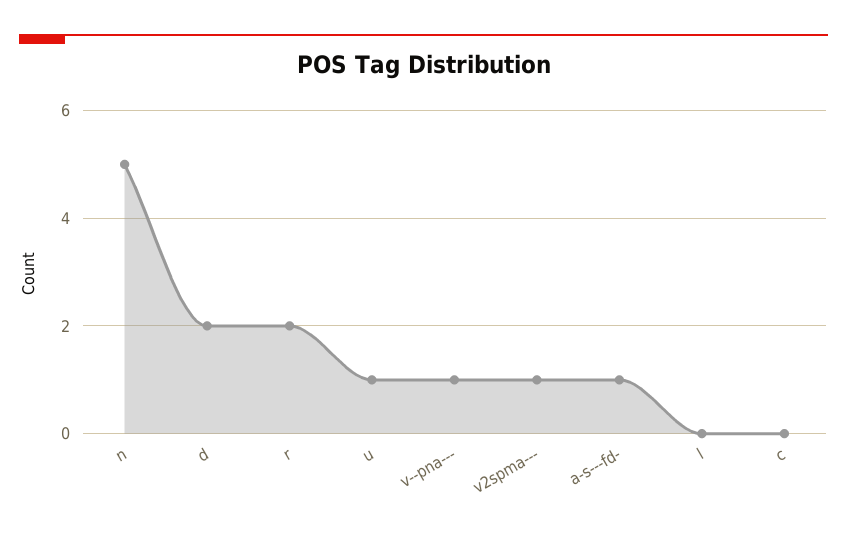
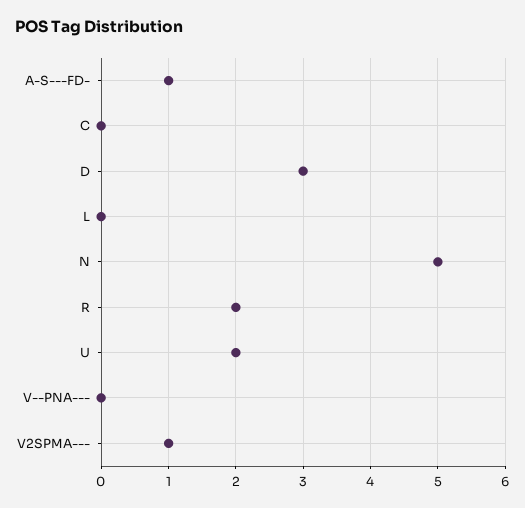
d: 2 -> 3
u: 1 -> 2
v--pna---: 1 -> 0

